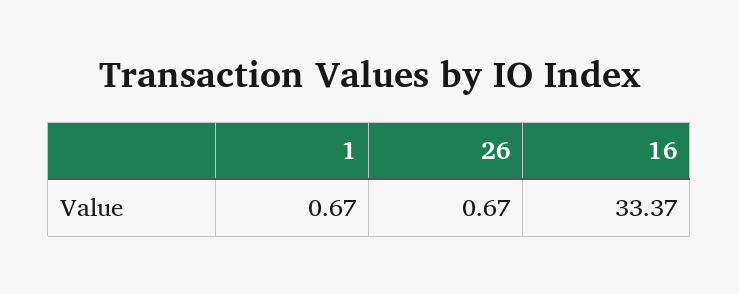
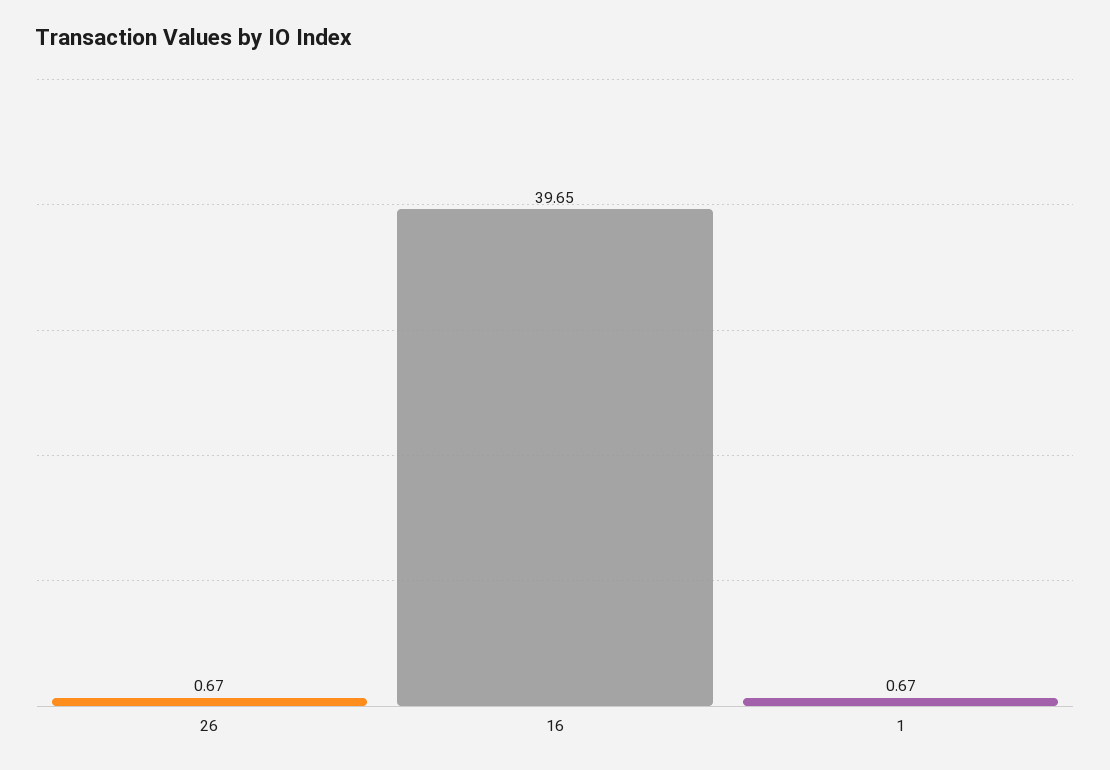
16: 33.37 -> 39.65

